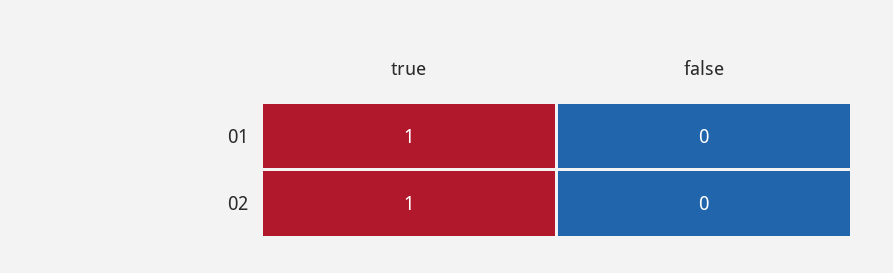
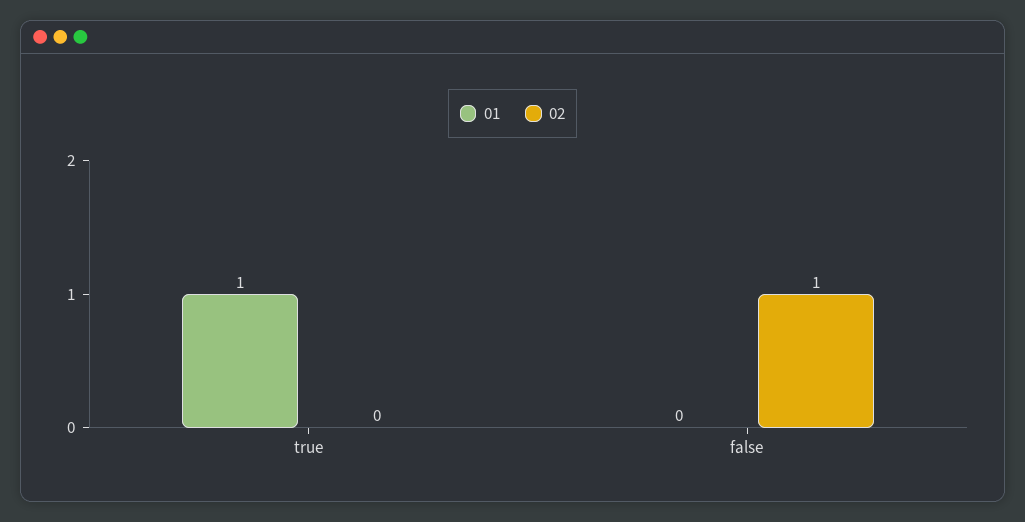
02, true: 1 -> 0
02, false: 0 -> 1

